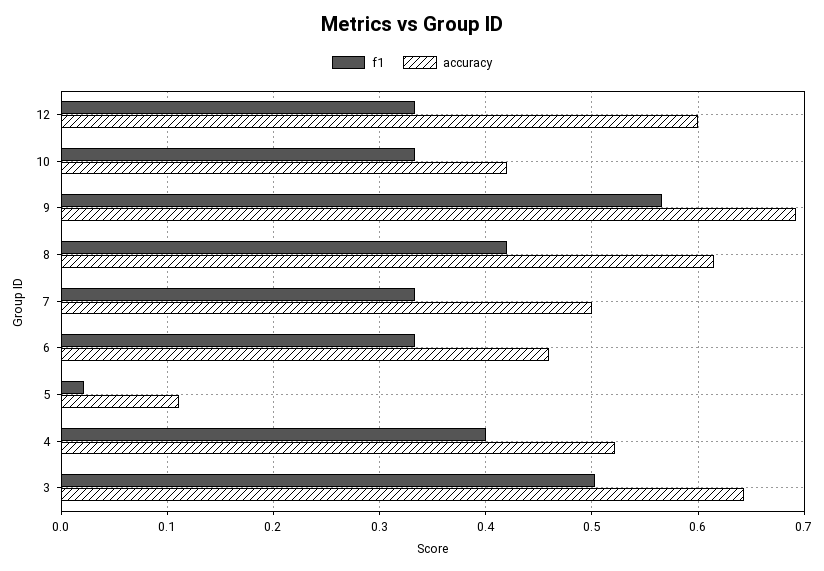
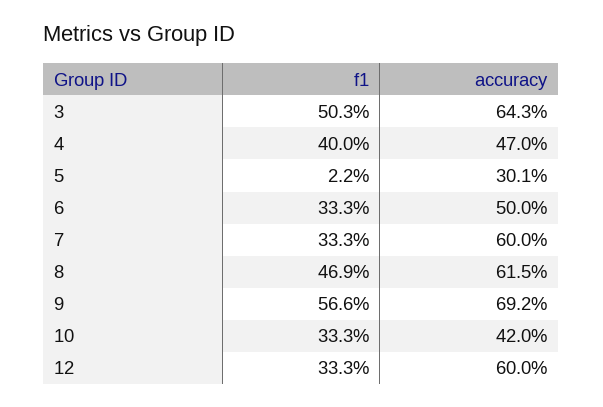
f1, 8: 0.42 -> 0.469
accuracy, 7: 0.5 -> 0.6
accuracy, 6: 0.46 -> 0.5
accuracy, 5: 0.11 -> 0.301
accuracy, 4: 0.52 -> 0.47

